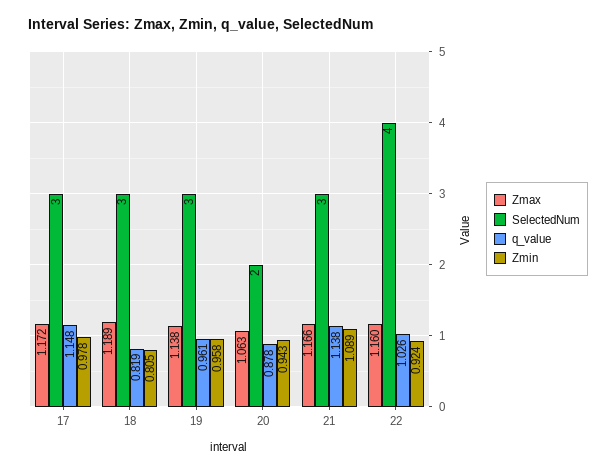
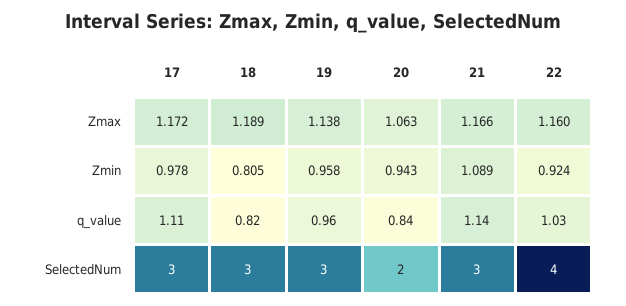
q_value, 17: 1.148 -> 1.11
q_value, 20: 0.878 -> 0.84

